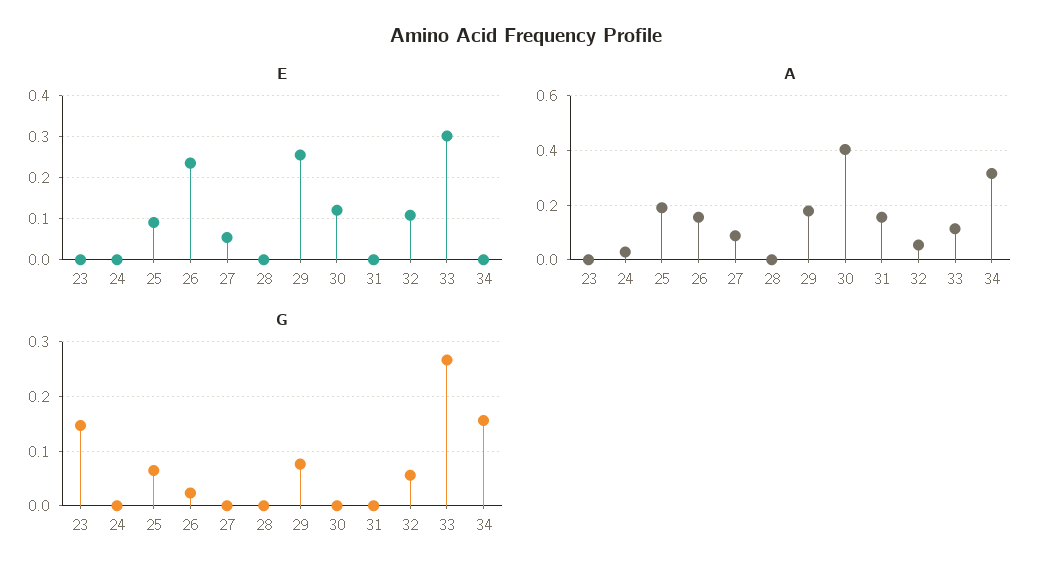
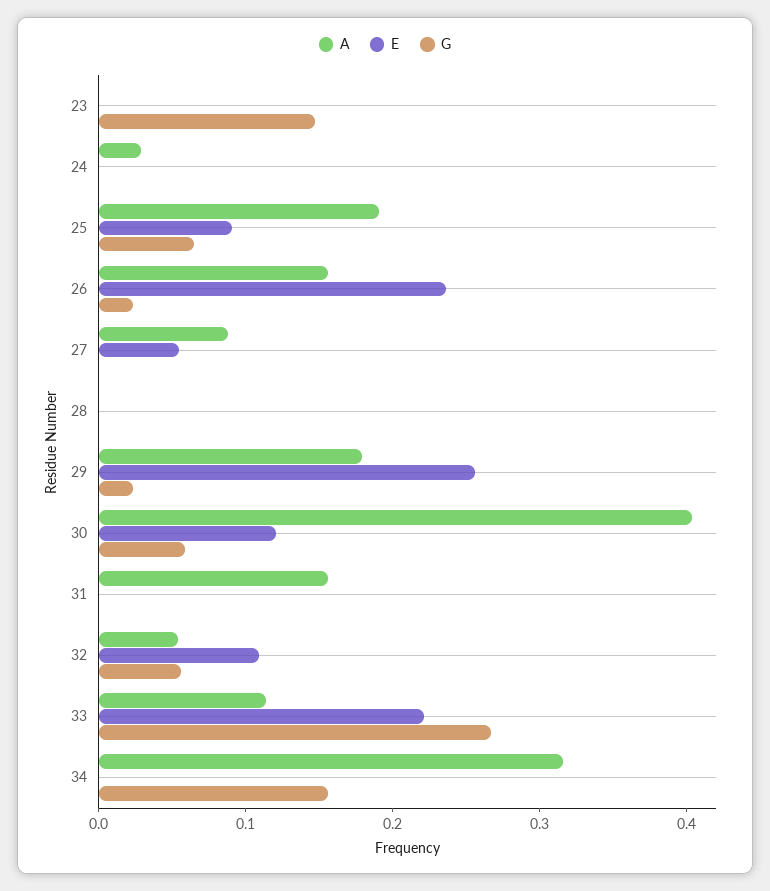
E, 33: 0.3 -> 0.22
G, 29: 0.08 -> 0.02
G, 30: 0 -> 0.06

